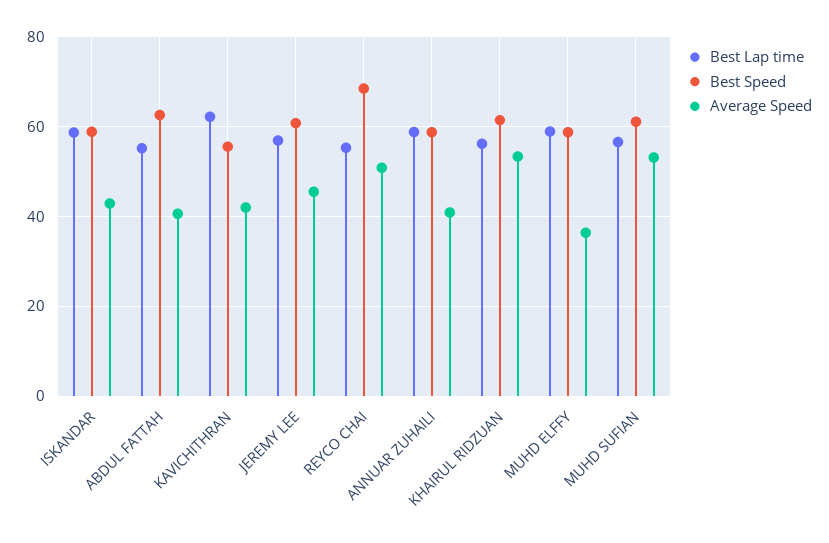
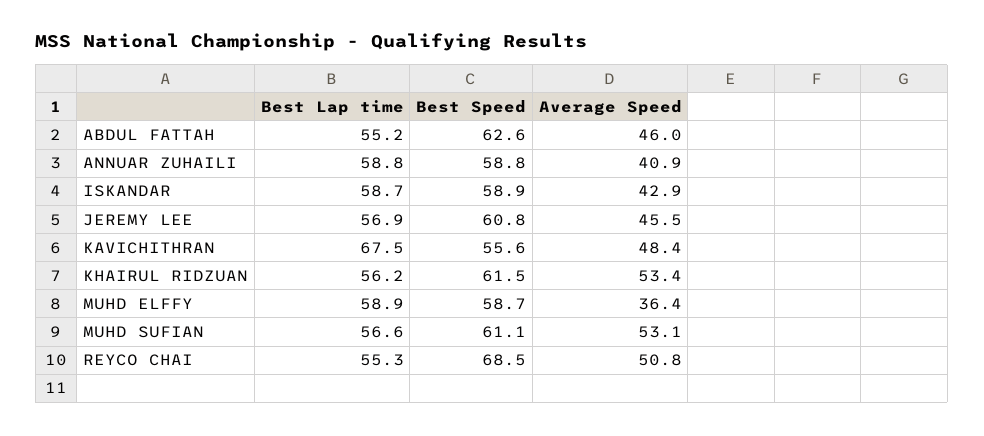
Average Speed, ABDUL FATTAH: 40 -> 46
Best Lap time, KAVICHITHRAN: 62 -> 67.5
Average Speed, KAVICHITHRAN: 42 -> 48.4

